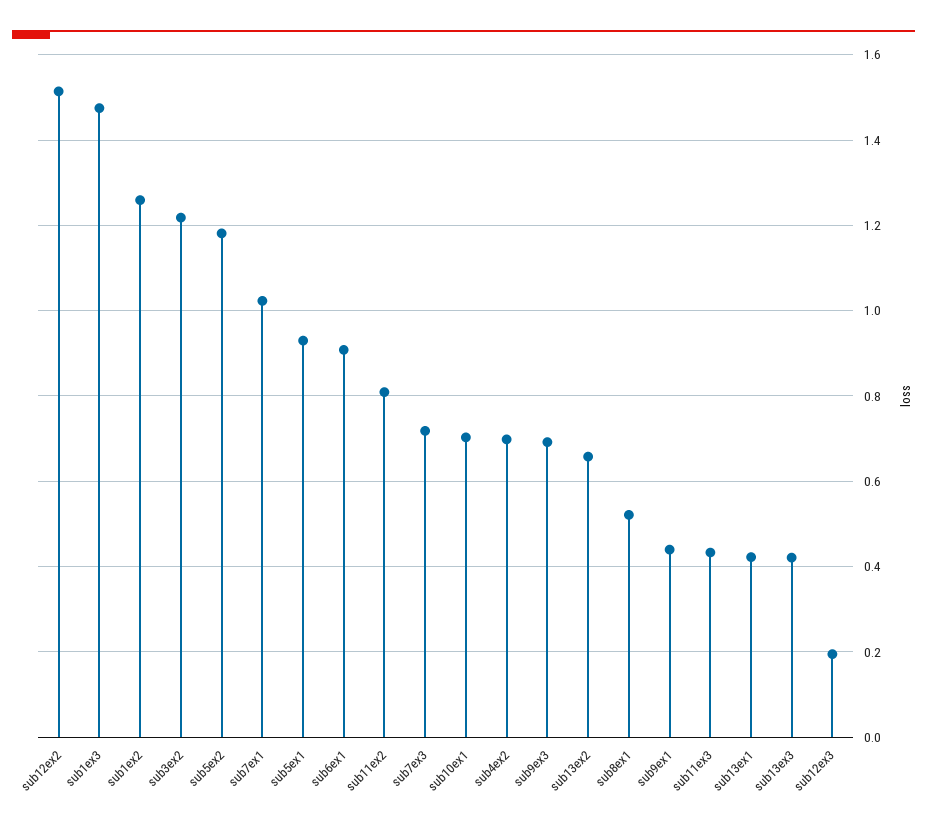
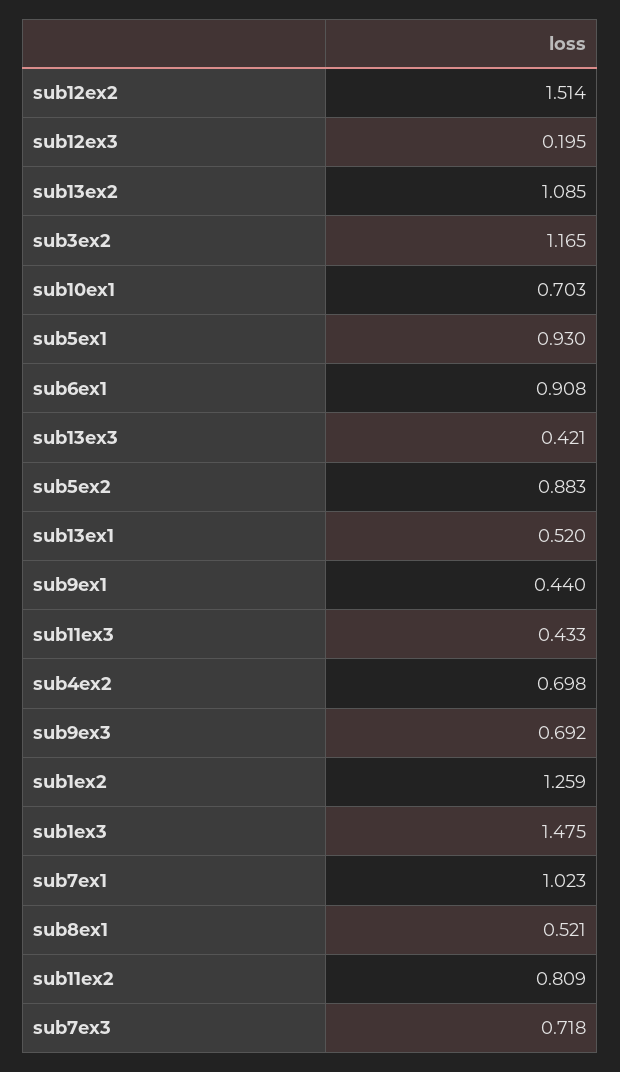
sub3ex2: 1.22 -> 1.165
sub5ex2: 1.18 -> 0.883
sub13ex2: 0.66 -> 1.085
sub13ex1: 0.42 -> 0.52

